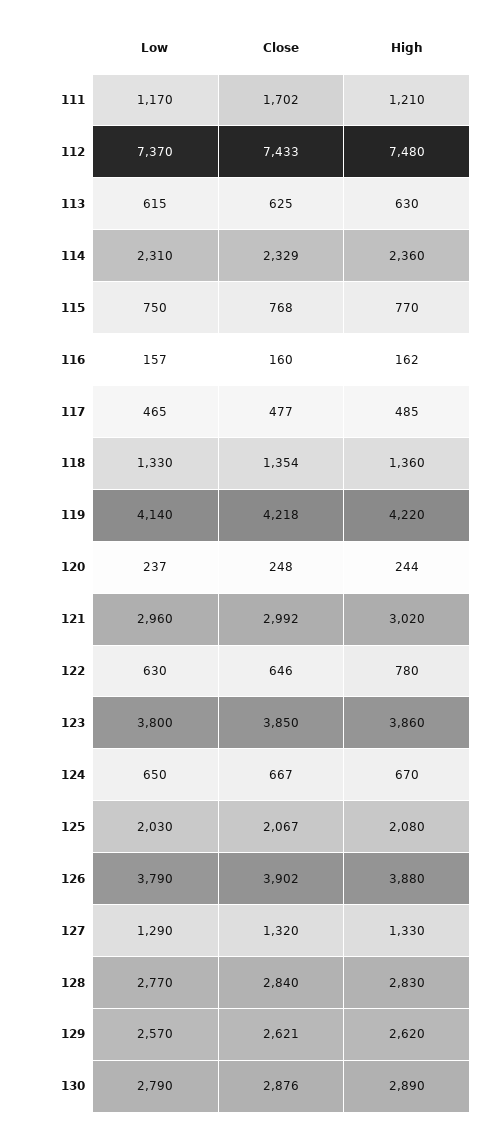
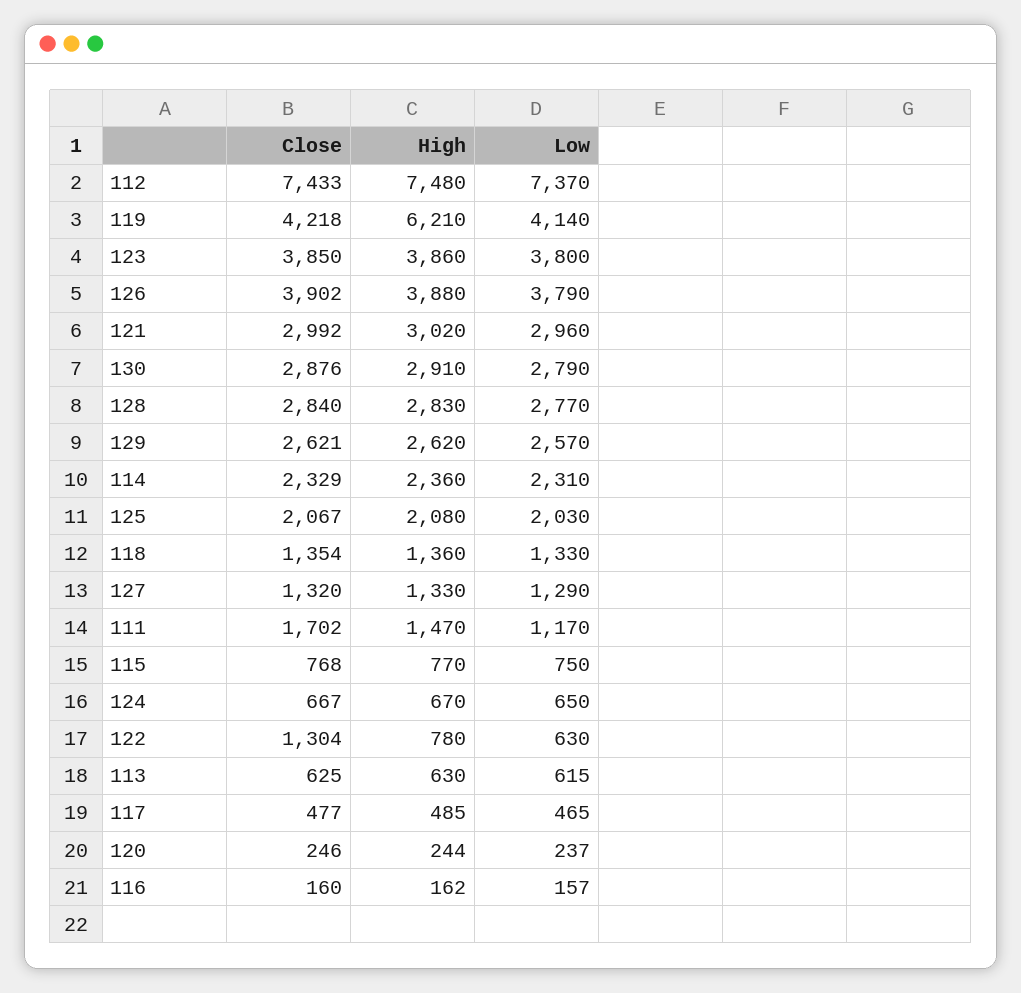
High, 111: 1210 -> 1470
High, 119: 4220 -> 6210
Close, 120: 248 -> 246
Close, 122: 646 -> 1304
High, 130: 2890 -> 2910

